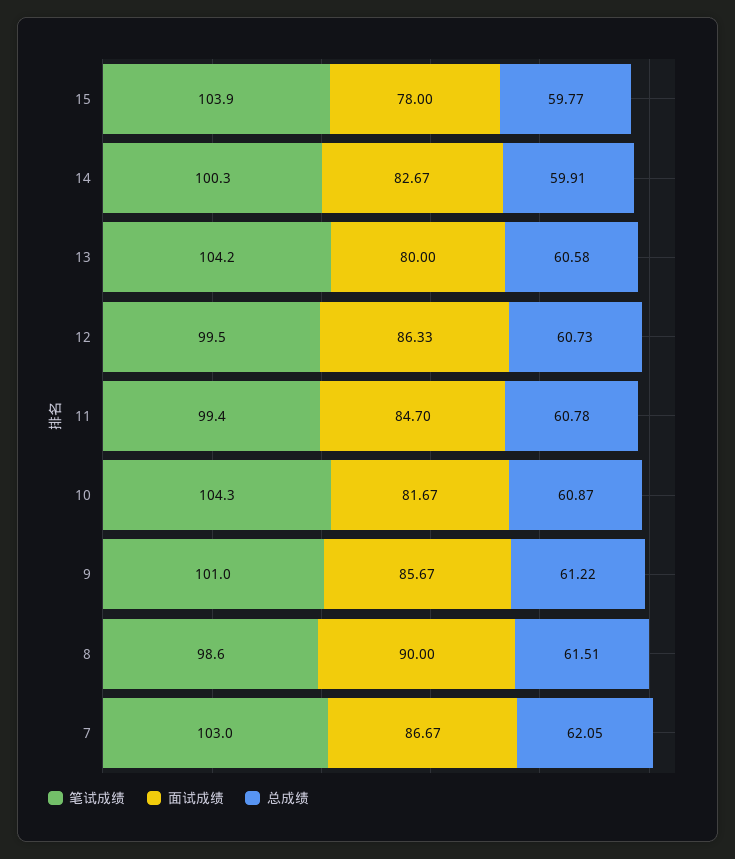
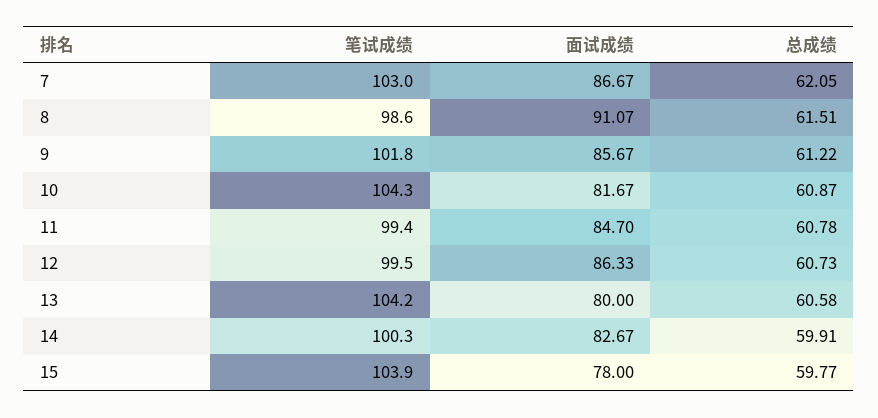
笔试成绩, 9: 101 -> 101.8
面试成绩, 8: 90 -> 91.07

